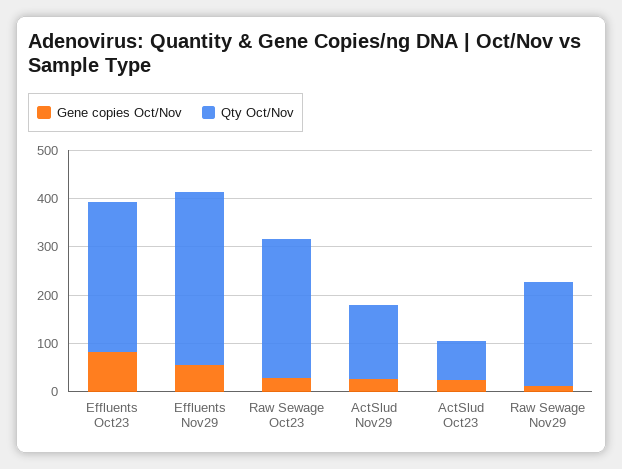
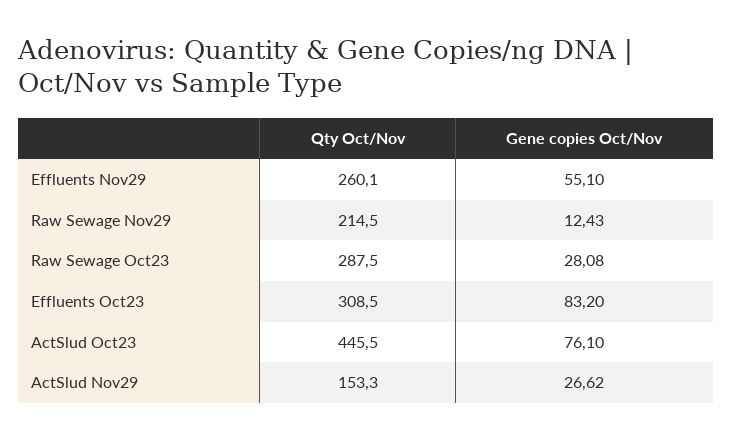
Qty Oct/Nov, Effluents Nov29: 360 -> 260.1
Gene copies Oct/Nov, ActSlud Oct23: 20 -> 76.1
Qty Oct/Nov, ActSlud Oct23: 80 -> 445.5

